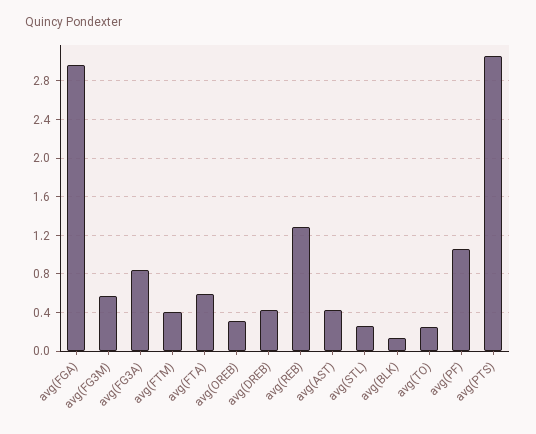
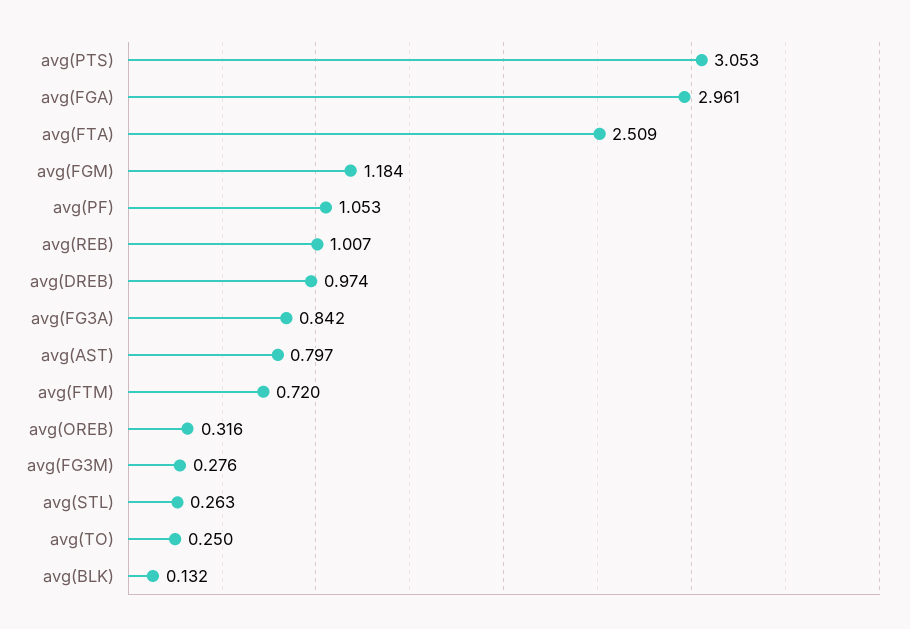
avg(FG3M): 0.6 -> 0.276
avg(FTM): 0.4 -> 0.72
avg(FTA): 0.6 -> 2.509
avg(DREB): 0.4 -> 0.974
avg(REB): 1.3 -> 1.007
avg(AST): 0.4 -> 0.797
avg(FGM): none -> 1.184

